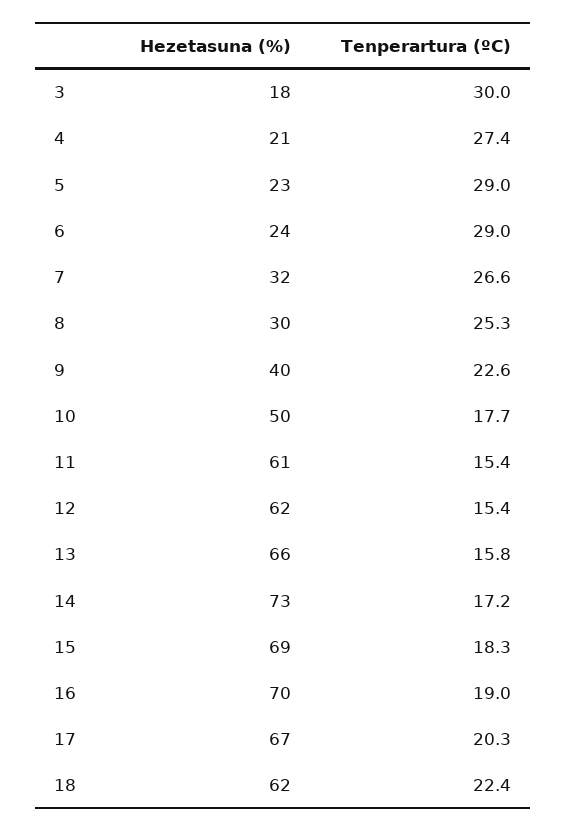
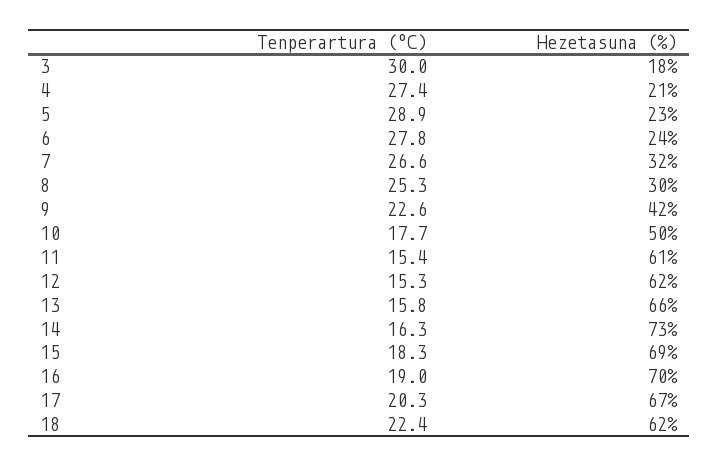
Tenperartura (ºC), 5: 29 -> 28.9
Tenperartura (ºC), 6: 29 -> 27.8
Hezetasuna (%), 9: 40 -> 42
Tenperartura (ºC), 12: 15.4 -> 15.3
Tenperartura (ºC), 14: 17.2 -> 16.3

